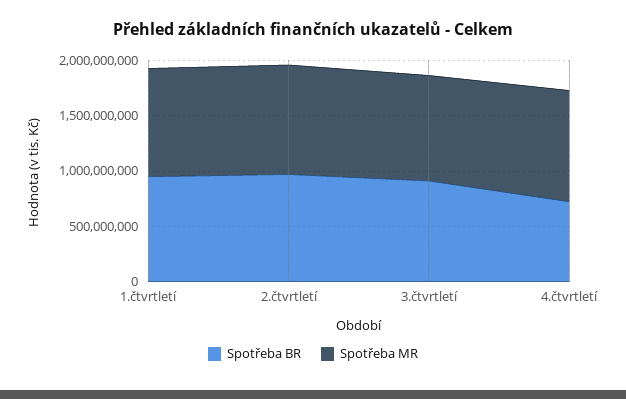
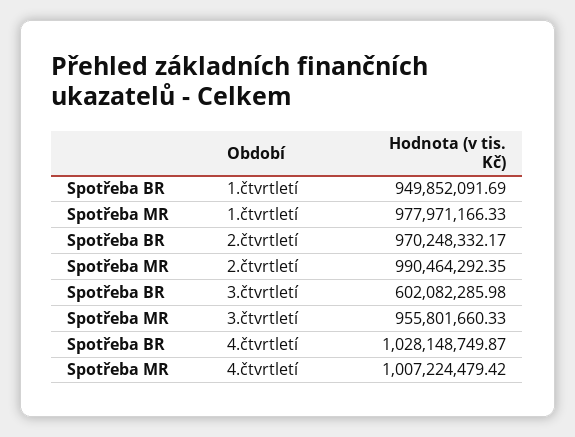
Spotřeba BR, 3.čtvrtletí: 900000000 -> 602082285.98
Spotřeba BR, 4.čtvrtletí: 700000000 -> 1028148749.87

